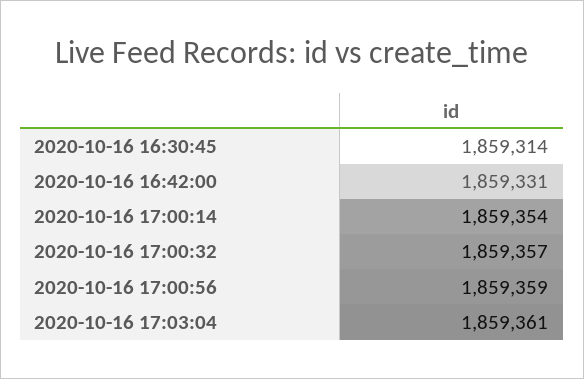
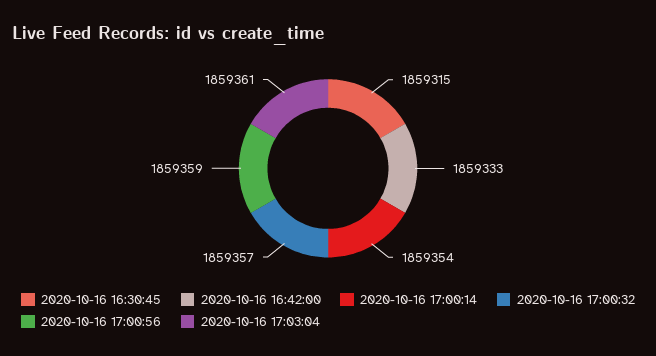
2020-10-16 16:30:45: 1859314 -> 1859315
2020-10-16 16:42:00: 1859331 -> 1859333

